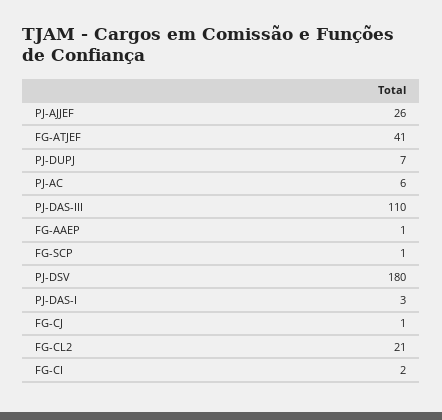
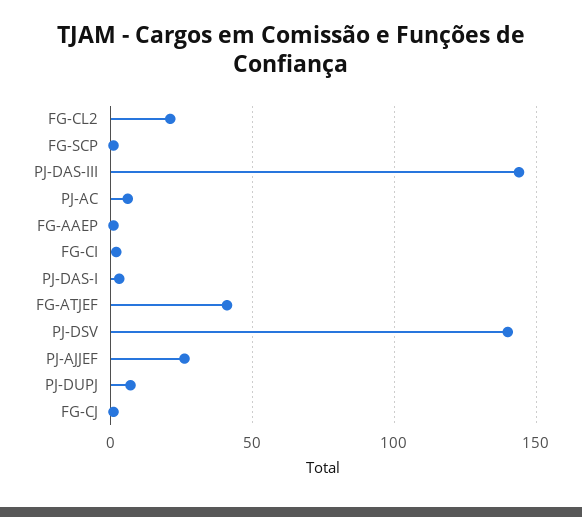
PJ-DAS-III: 110 -> 145
PJ-DSV: 180 -> 140

